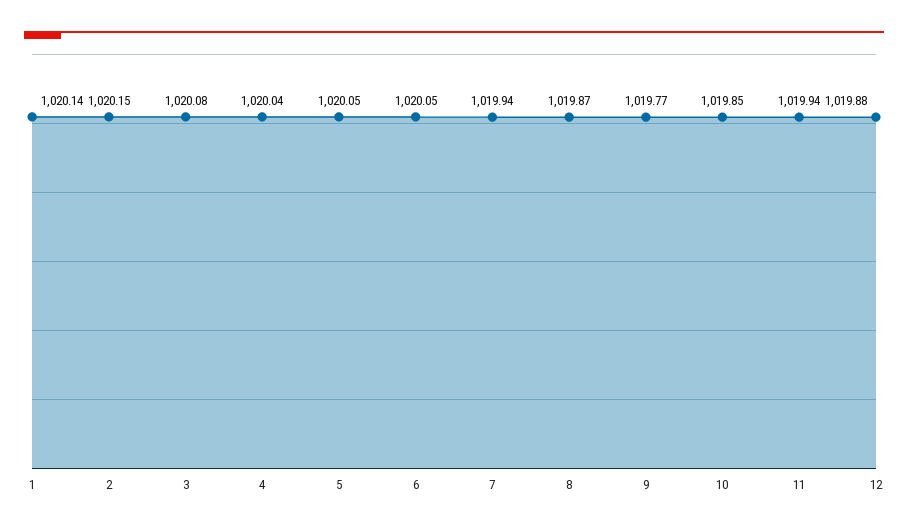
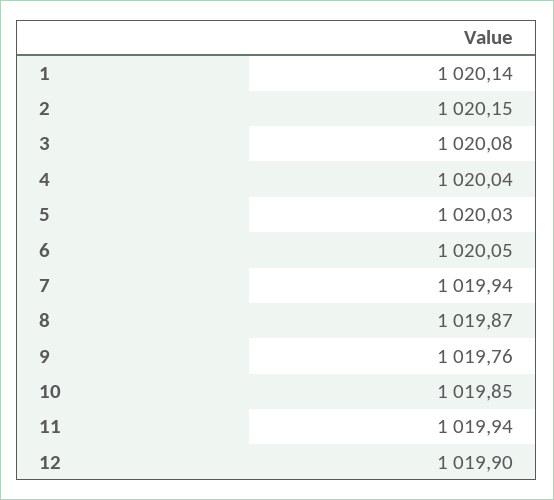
5: 1020.05 -> 1020.03
9: 1019.77 -> 1019.76
12: 1019.88 -> 1019.9

